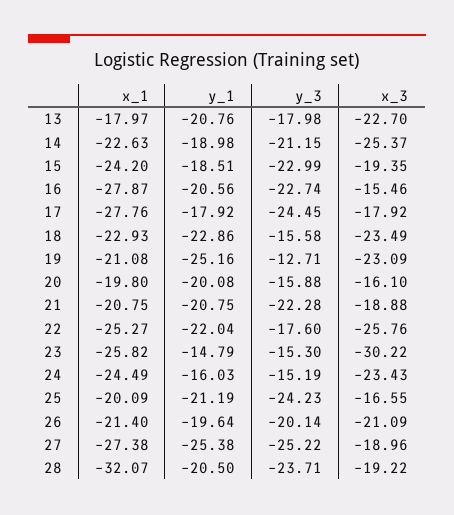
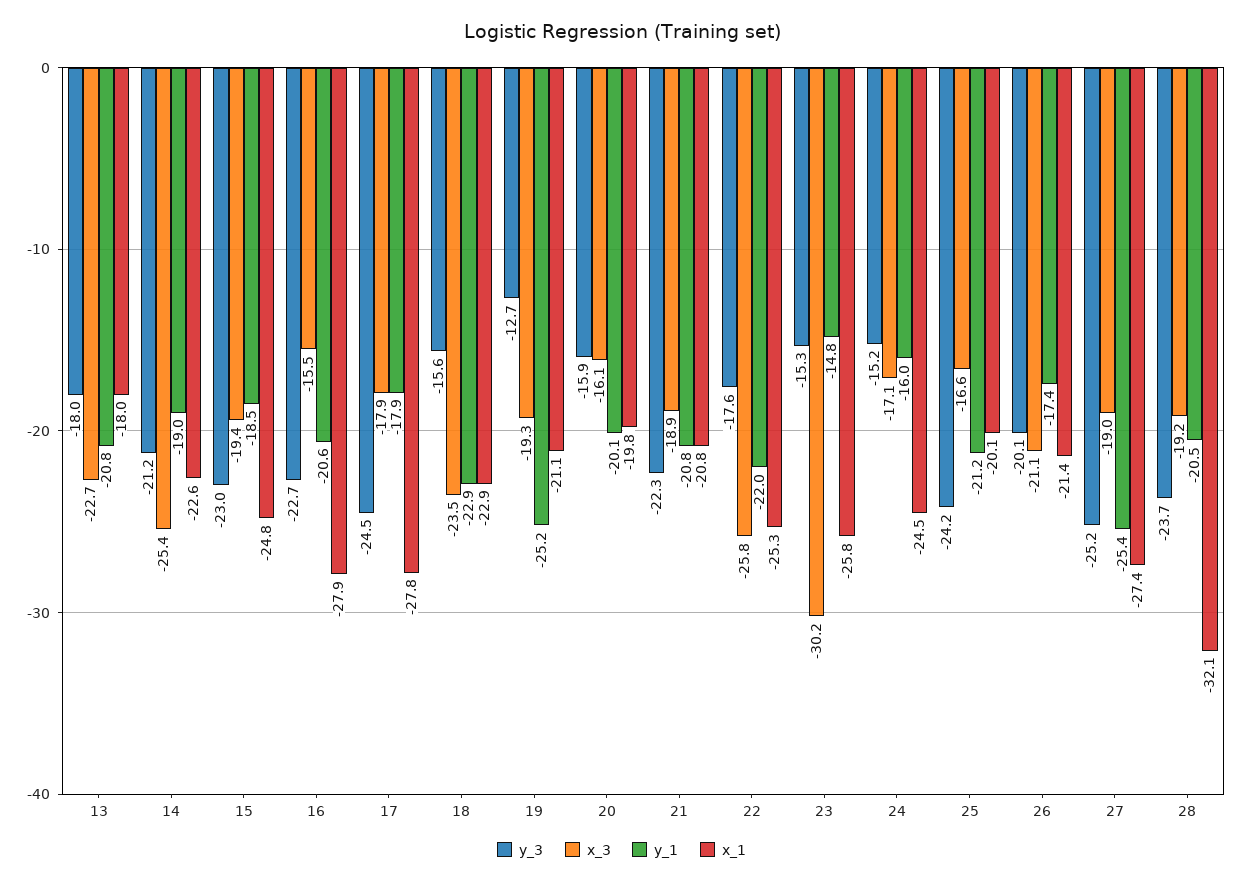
x_1, 15: -24.2 -> -24.8
x_3, 19: -23.09 -> -19.3
x_3, 24: -23.43 -> -17.1
y_1, 26: -19.64 -> -17.4

